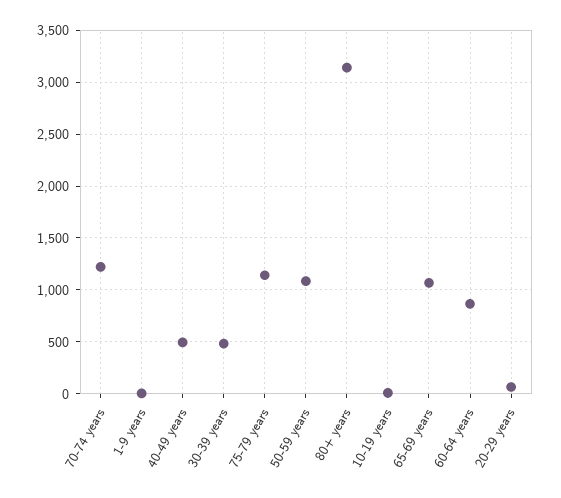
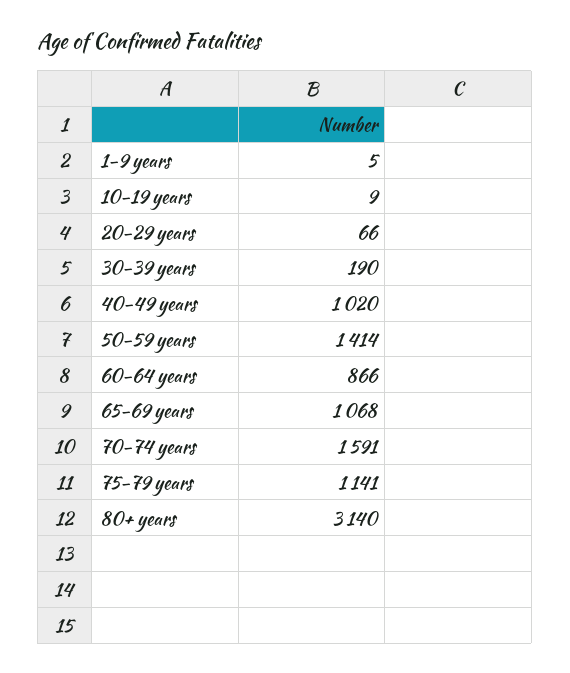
70-74 years: 1200 -> 1591
40-49 years: 500 -> 1020
30-39 years: 500 -> 190
50-59 years: 1100 -> 1414

